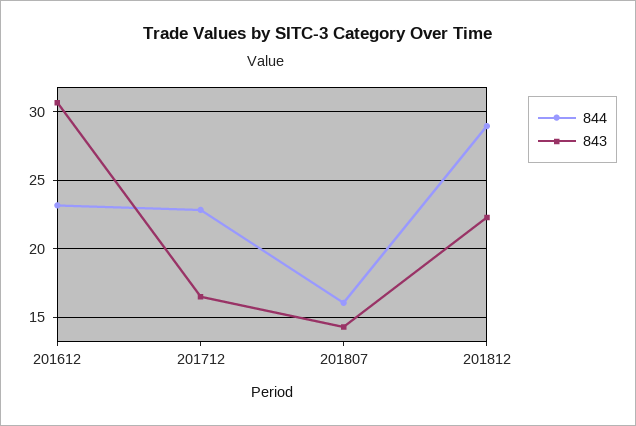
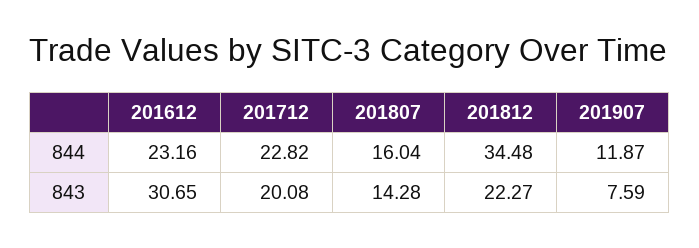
843, 201712: 16.5 -> 20.08
844, 201812: 29 -> 34.48
844, 201907: none -> 11.87
843, 201907: none -> 7.59

